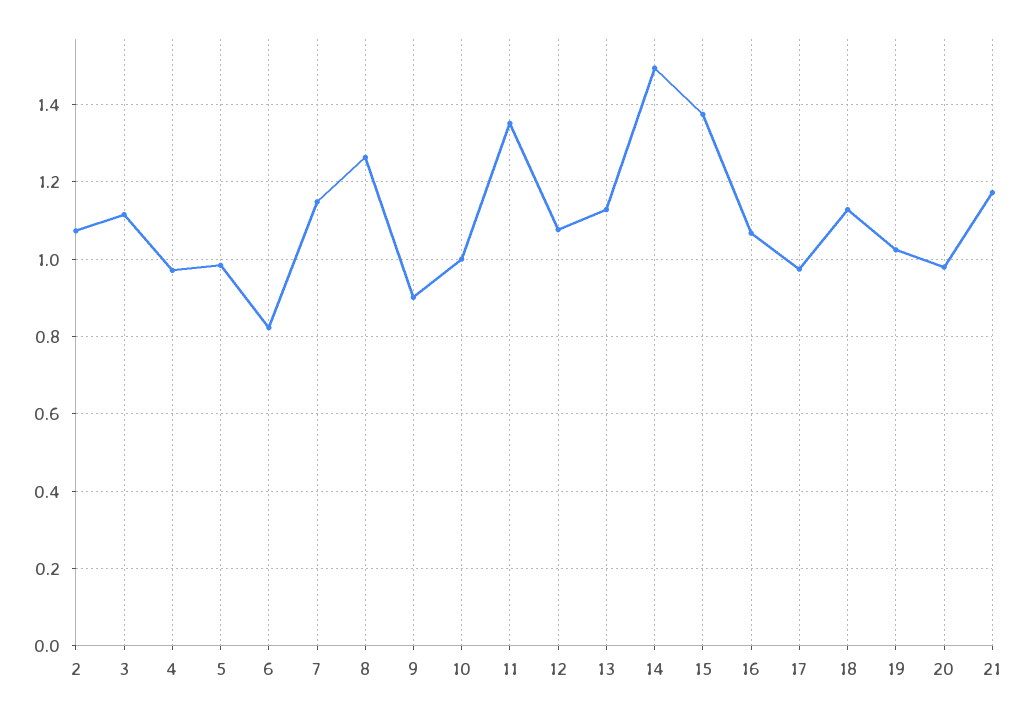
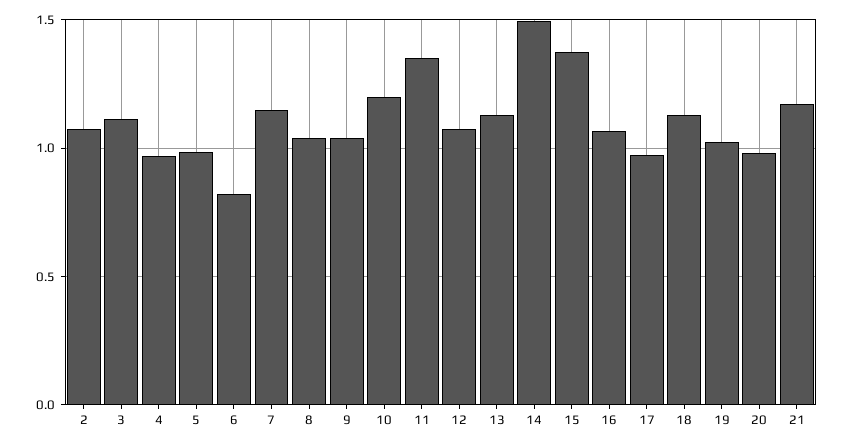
8: 1.26 -> 1.05
9: 0.9 -> 1.05
10: 1 -> 1.2

